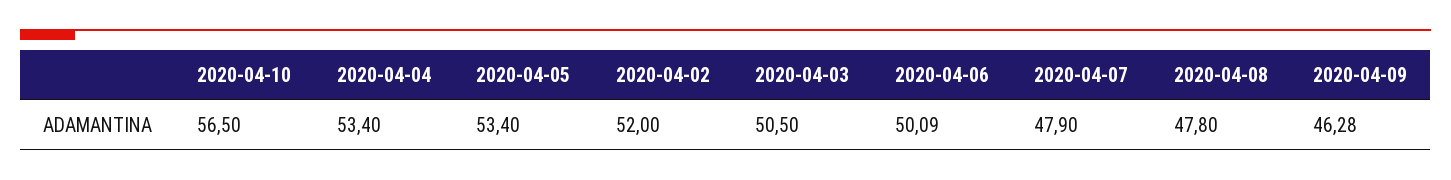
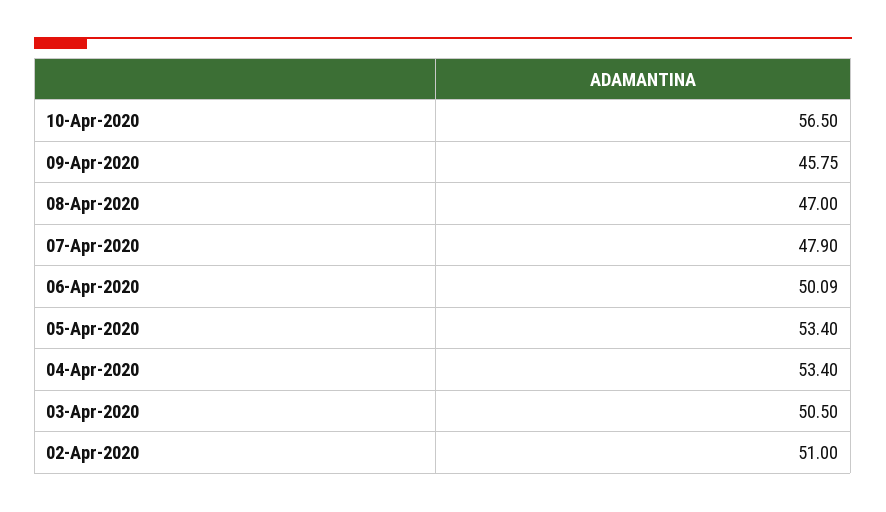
2020-04-02: 52 -> 51
2020-04-08: 47.8 -> 47
2020-04-09: 46.28 -> 45.75

